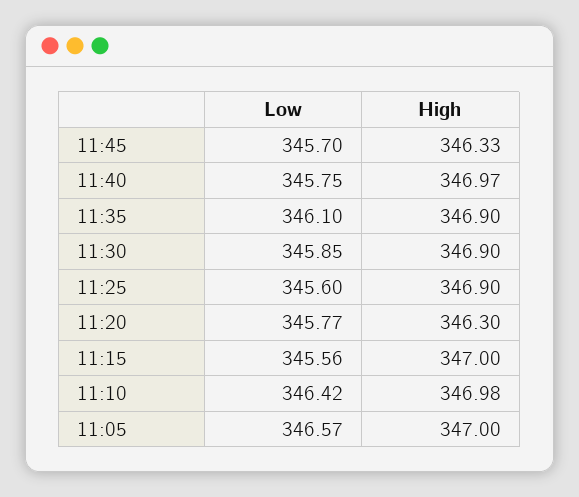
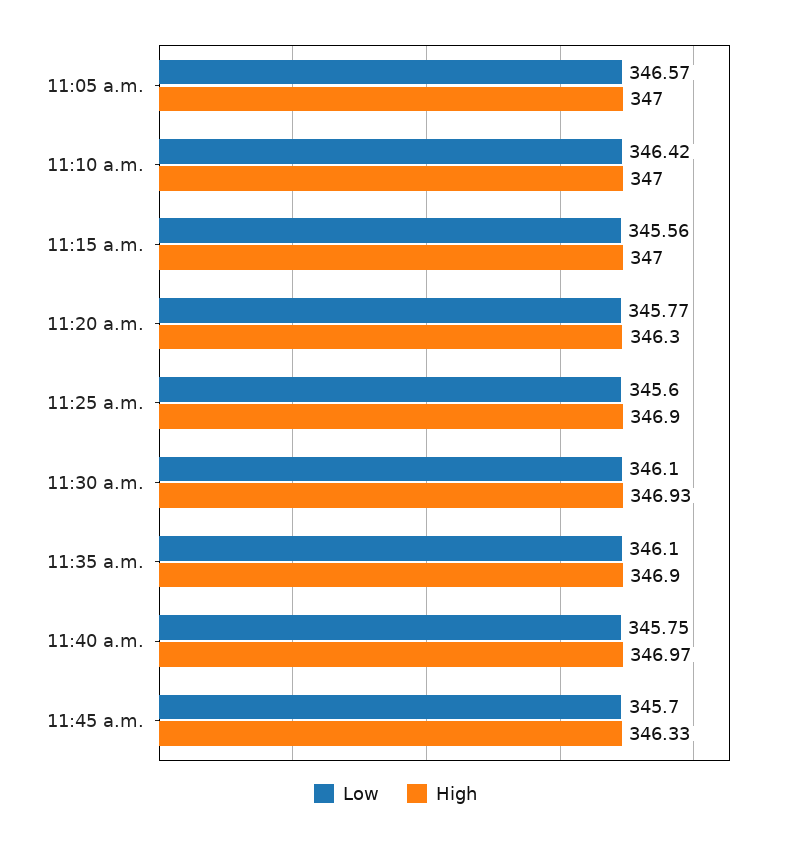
Low, 11:30: 345.85 -> 346.1
High, 11:30: 346.9 -> 346.93
High, 11:10: 346.98 -> 347

